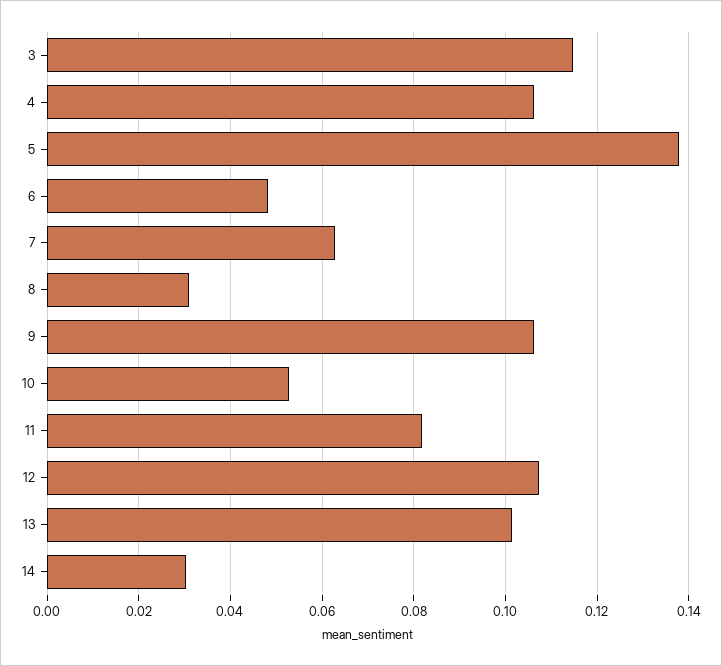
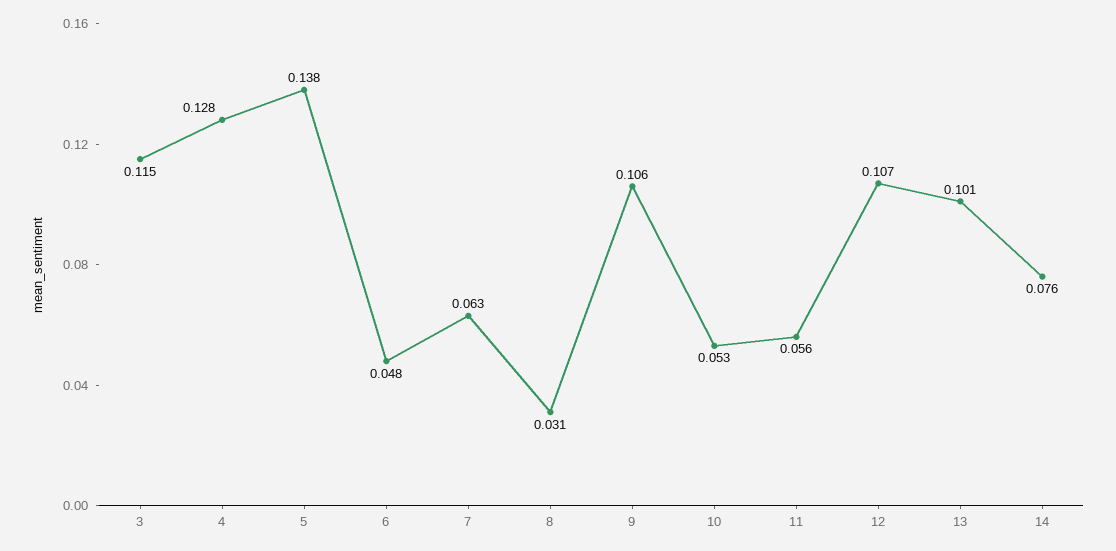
4: 0.106 -> 0.128
11: 0.082 -> 0.056
14: 0.03 -> 0.076

